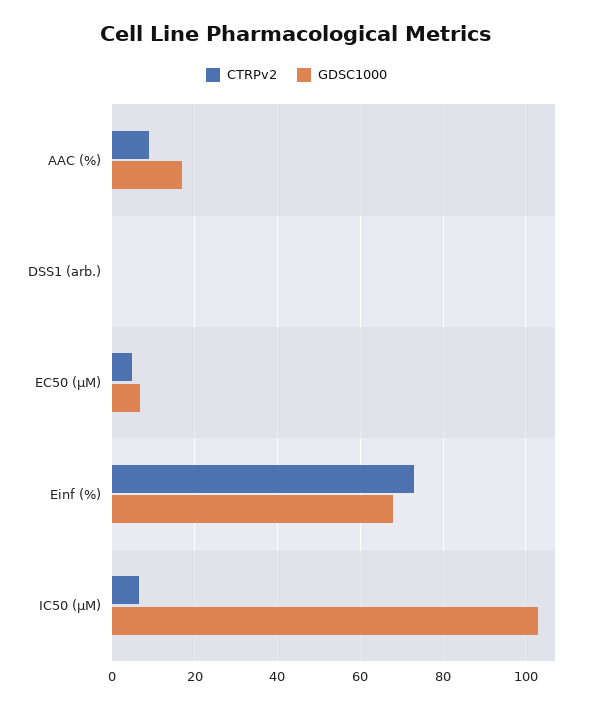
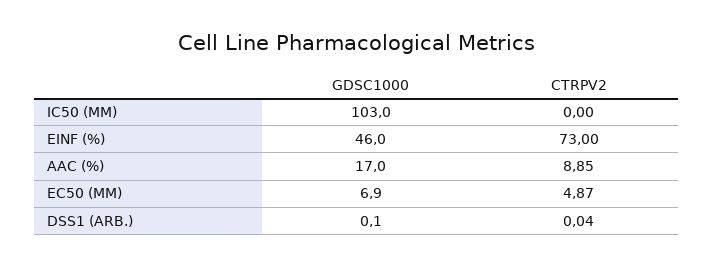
GDSC1000, Einf (%): 68 -> 46
CTRPv2, IC50 (µM): 6 -> 0

